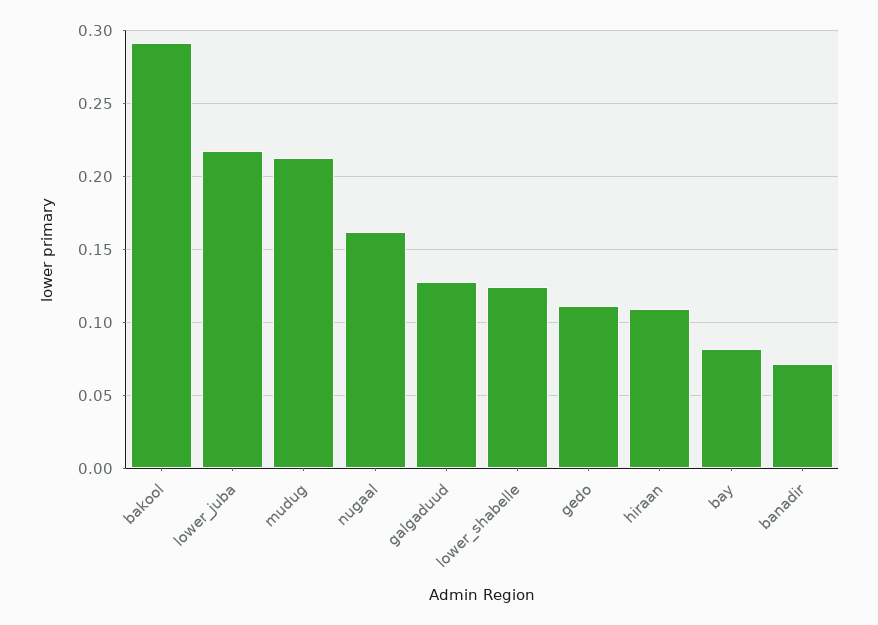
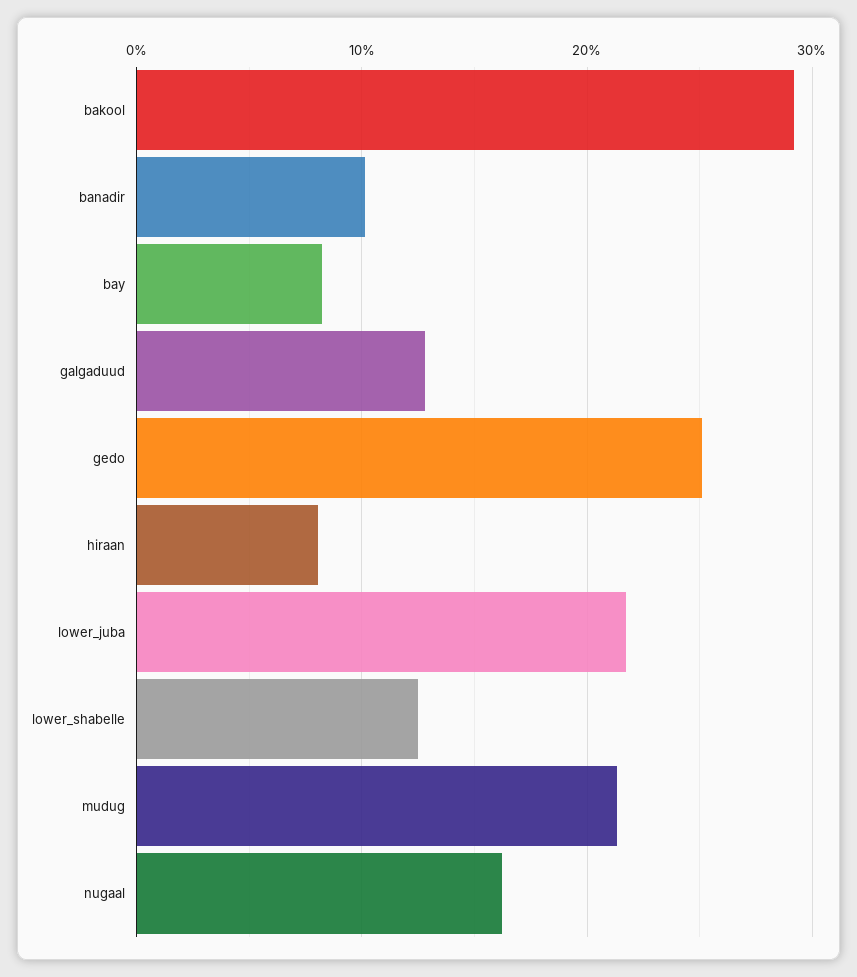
gedo: 0.11 -> 0.25
hiraan: 0.11 -> 0.08
banadir: 0.07 -> 0.1

